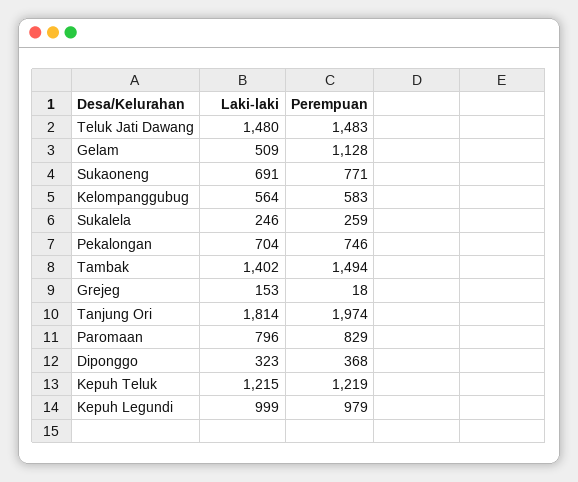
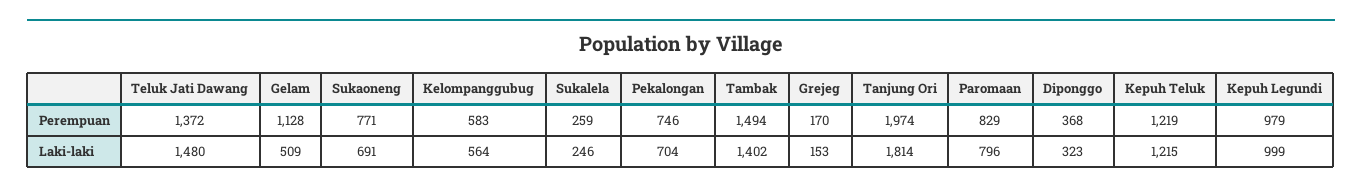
Perempuan, Teluk Jati Dawang: 1483 -> 1372
Perempuan, Grejeg: 18 -> 170

